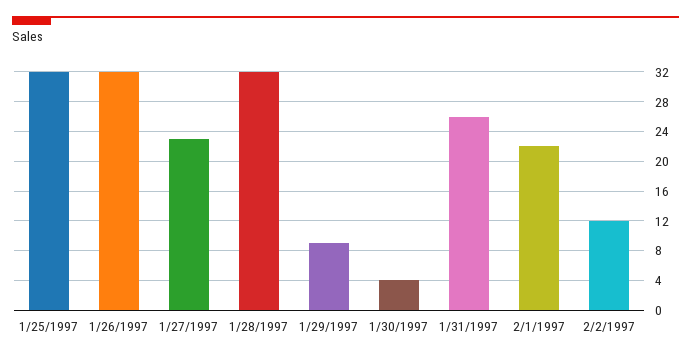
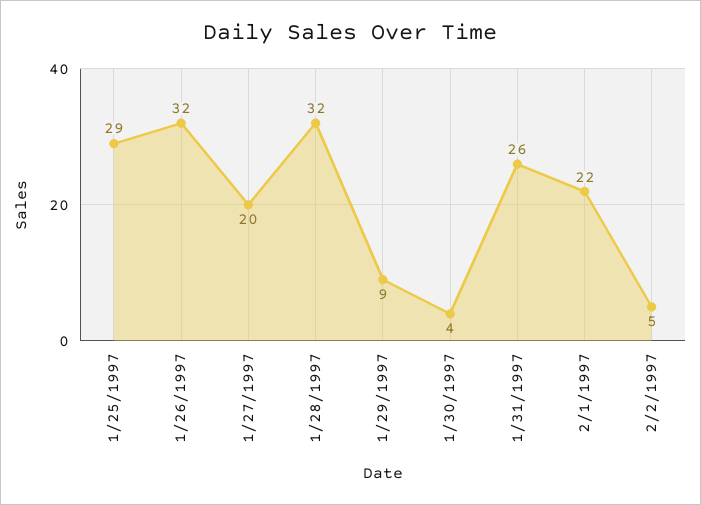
1/25/1997: 32 -> 29
1/27/1997: 23 -> 20
2/2/1997: 12 -> 5

